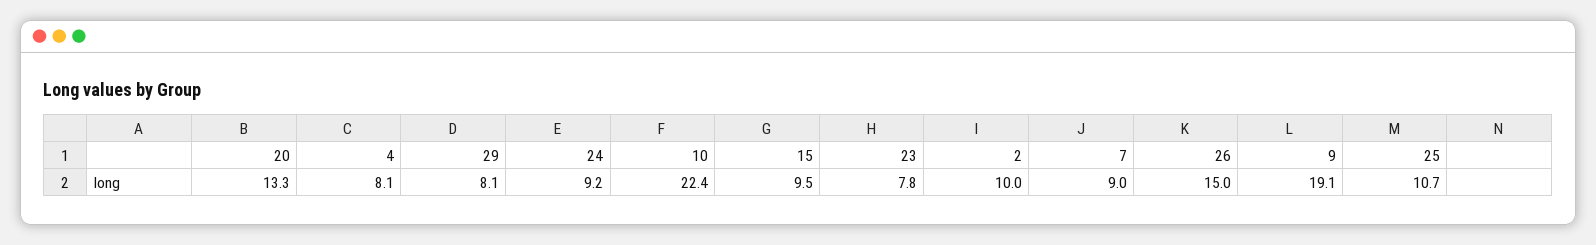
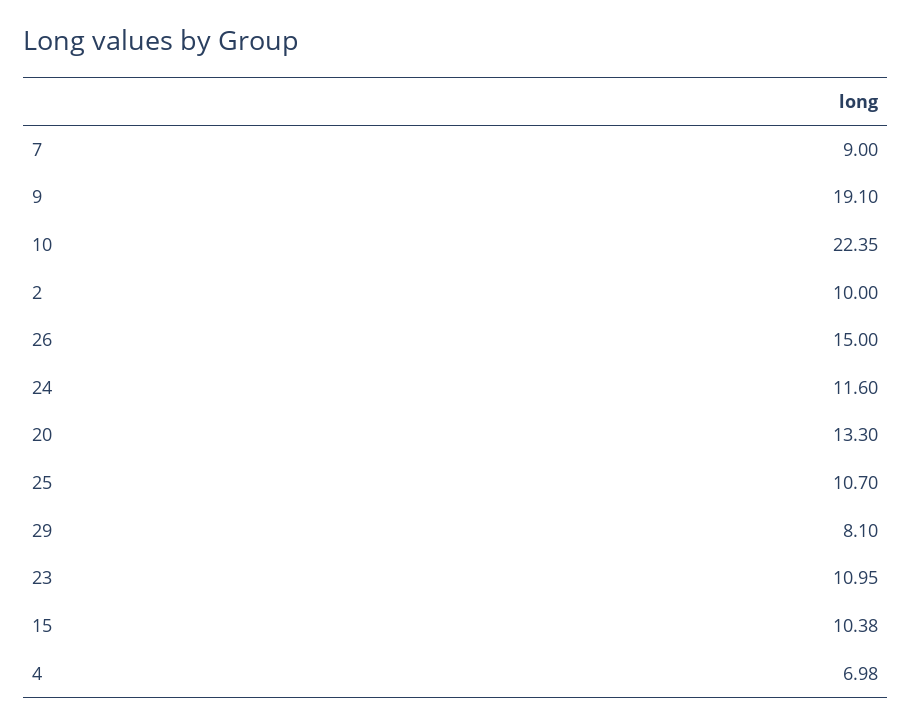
4: 8.1 -> 6.98
24: 9.2 -> 11.6
15: 9.5 -> 10.38
23: 7.8 -> 10.95

